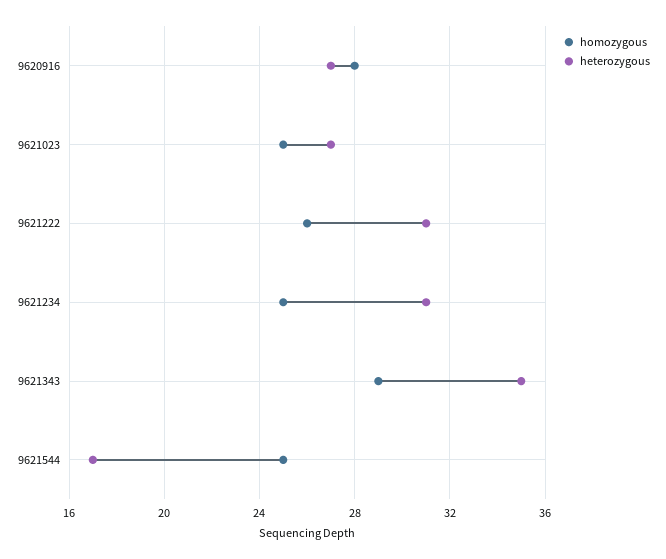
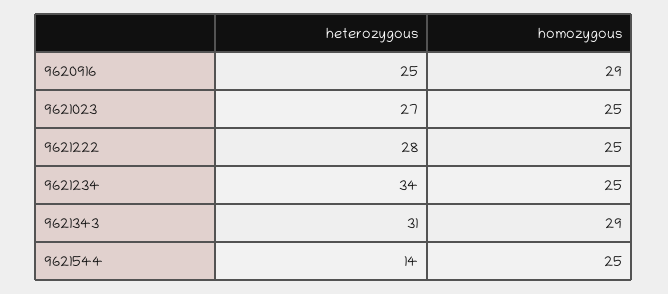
homozygous, 9620916: 28 -> 29
heterozygous, 9620916: 27 -> 25
homozygous, 9621222: 26 -> 25
heterozygous, 9621222: 31 -> 28
heterozygous, 9621234: 31 -> 34
heterozygous, 9621343: 35 -> 31
heterozygous, 9621544: 17 -> 14

